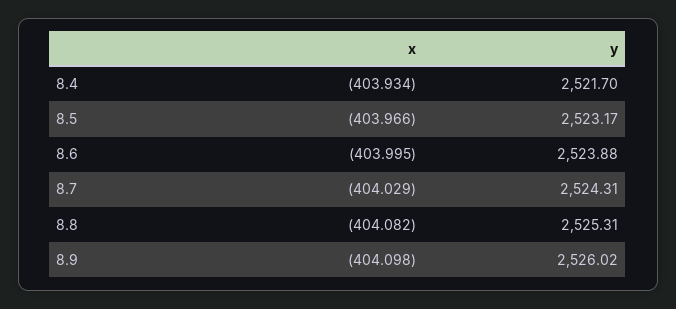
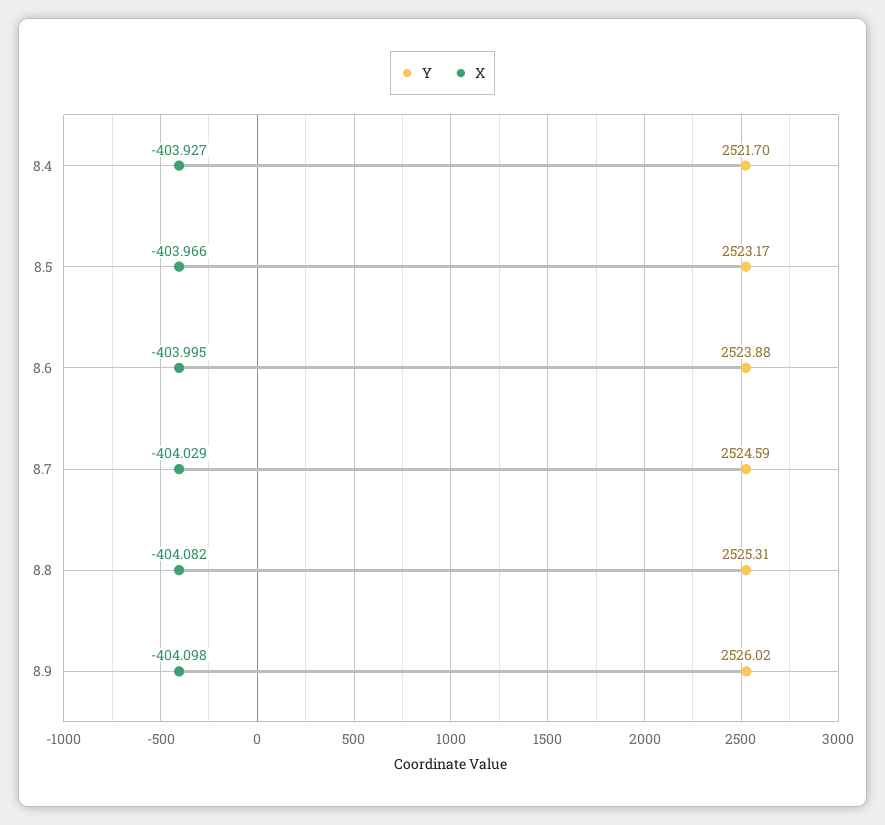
x, 8.4: -403.934 -> -403.927
y, 8.7: 2524.31 -> 2524.59

